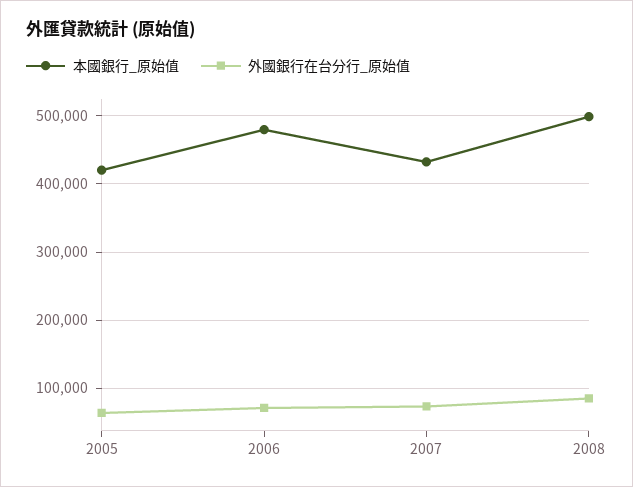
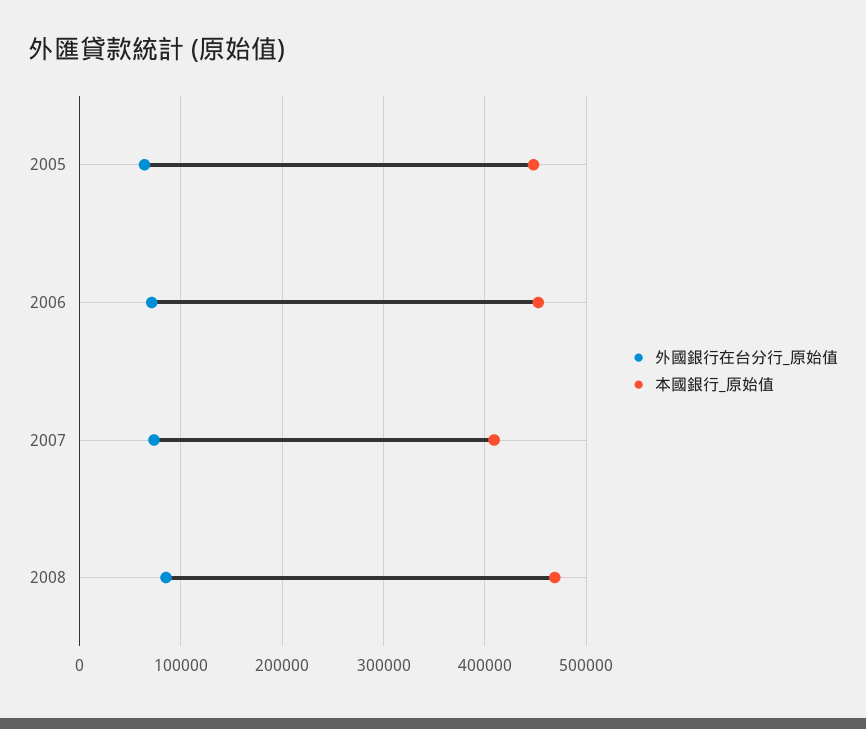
本國銀行_原始值, 2005: 420000 -> 450000
本國銀行_原始值, 2006: 480000 -> 450000
本國銀行_原始值, 2007: 430000 -> 410000
本國銀行_原始值, 2008: 500000 -> 470000

